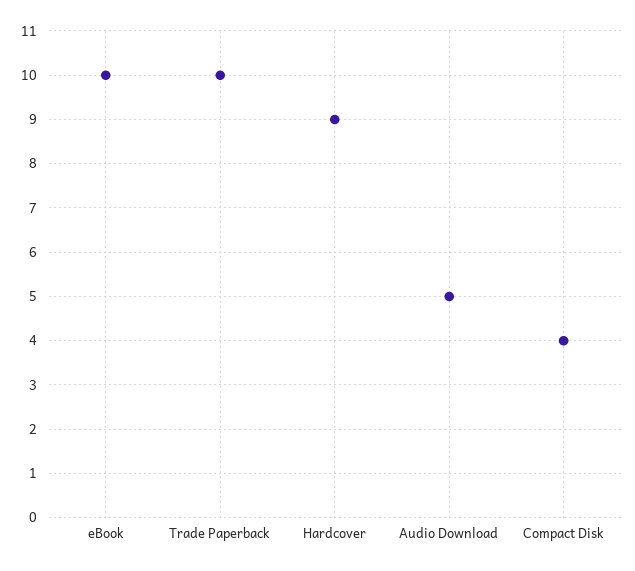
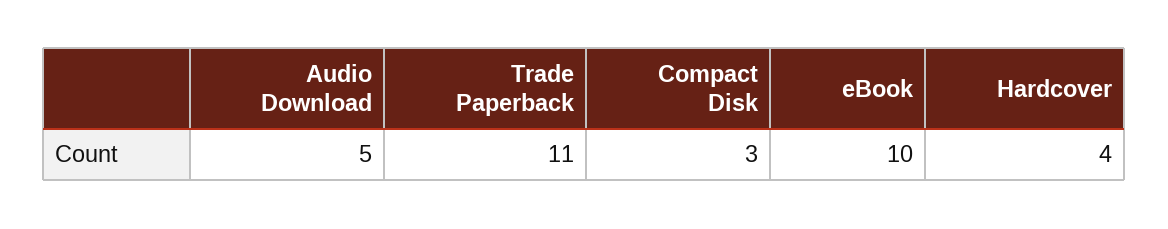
Trade Paperback: 10 -> 11
Hardcover: 9 -> 4
Compact Disk: 4 -> 3

